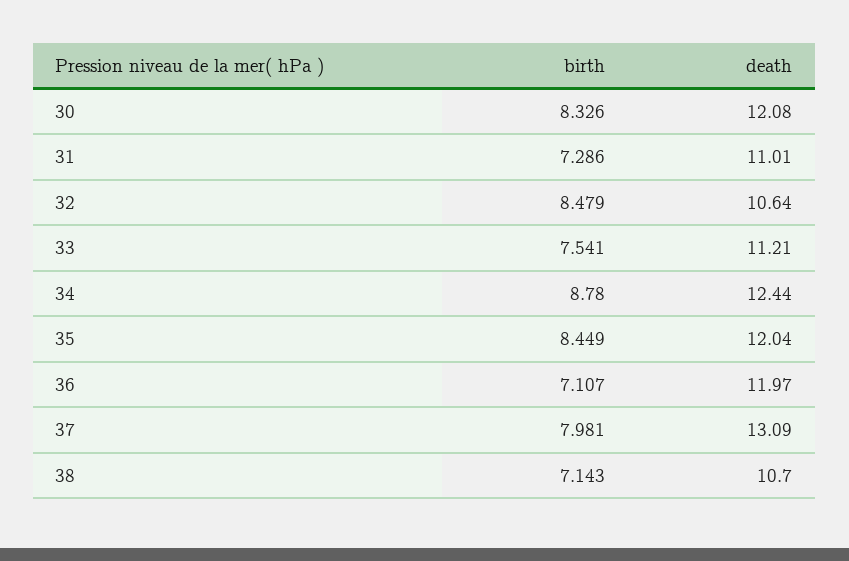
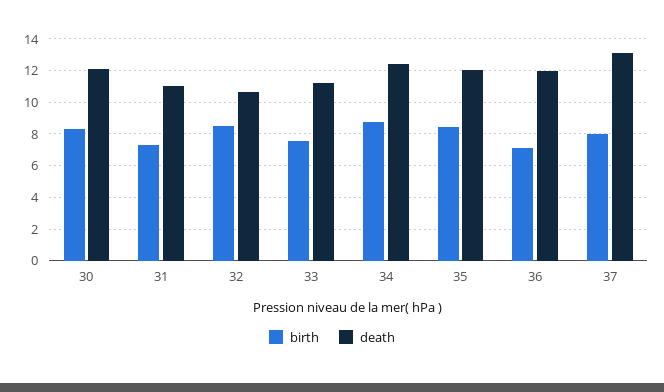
birth, 38: 7.143 -> none
death, 38: 10.7 -> none

